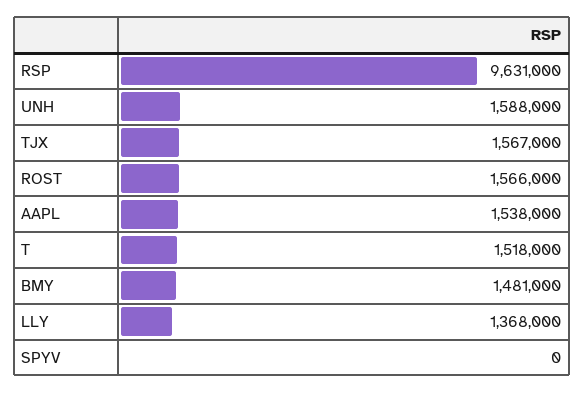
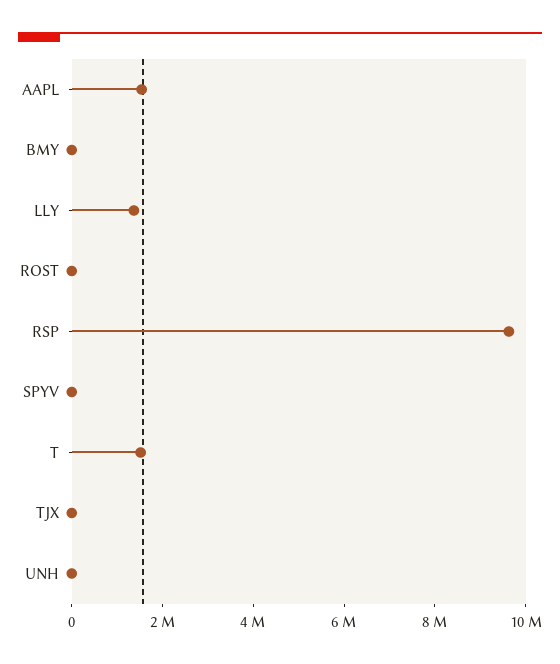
UNH: 1588000 -> 0
TJX: 1567000 -> 0
ROST: 1566000 -> 0
BMY: 1481000 -> 0

